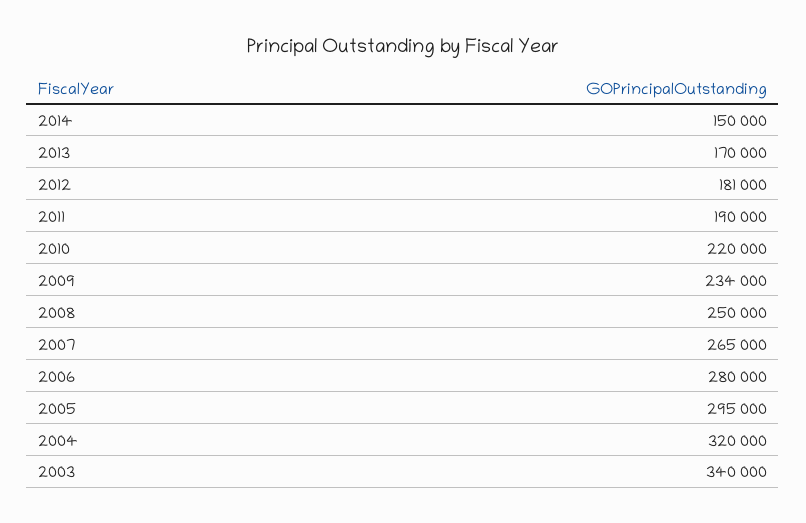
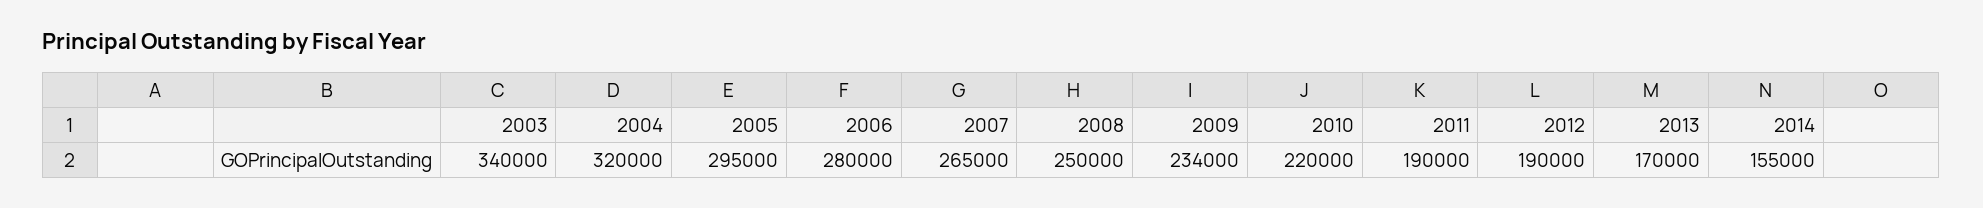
2014: 150000 -> 155000
2012: 181000 -> 190000

